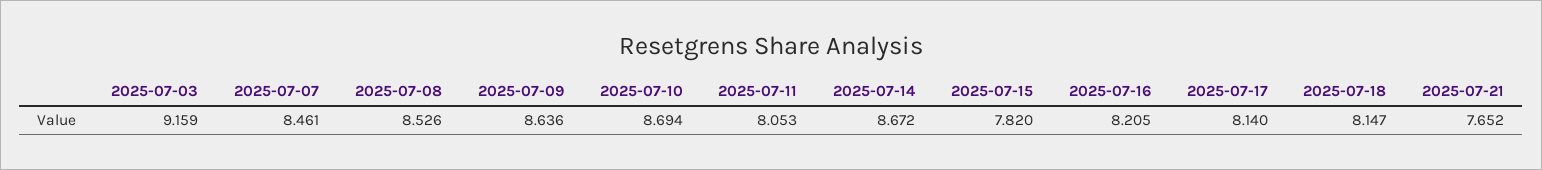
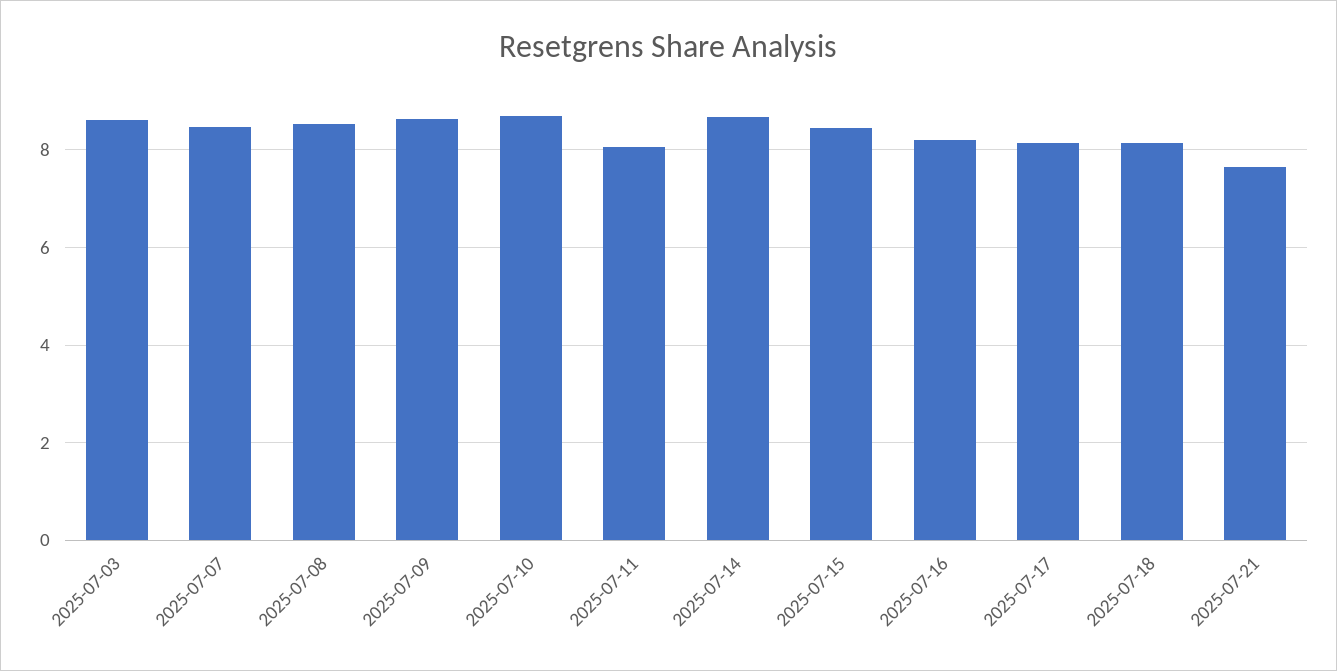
2025-07-03: 9.159 -> 8.6
2025-07-15: 7.82 -> 8.4

